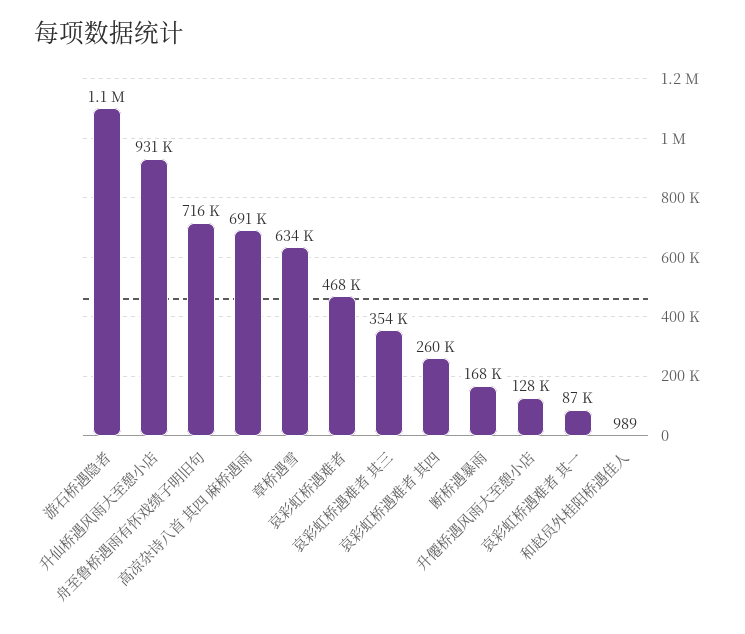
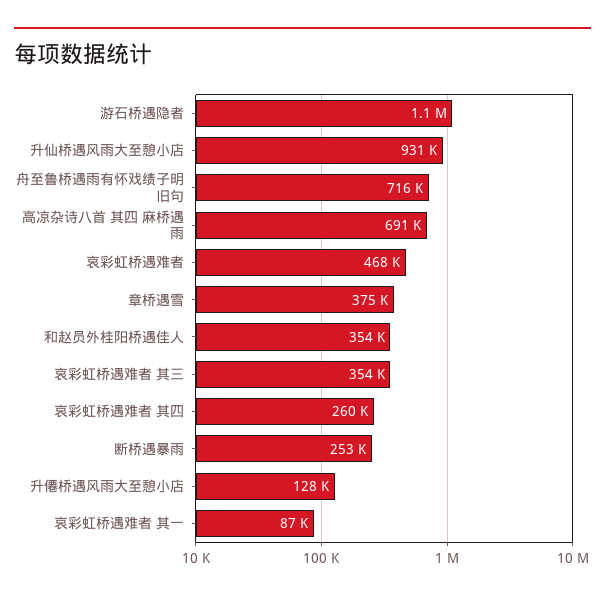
章桥遇雪: 634000 -> 375000
断桥遇暴雨: 168000 -> 253000
和赵员外桂阳桥遇佳人: 989 -> 354000

